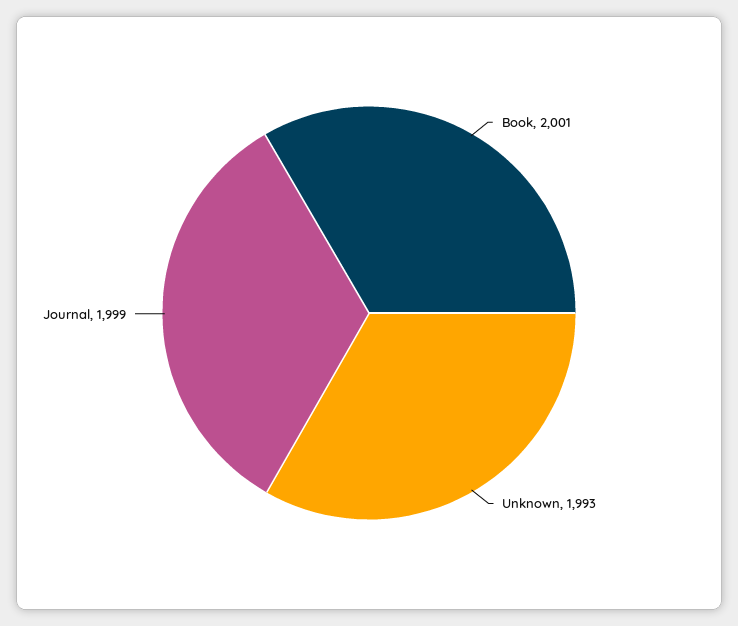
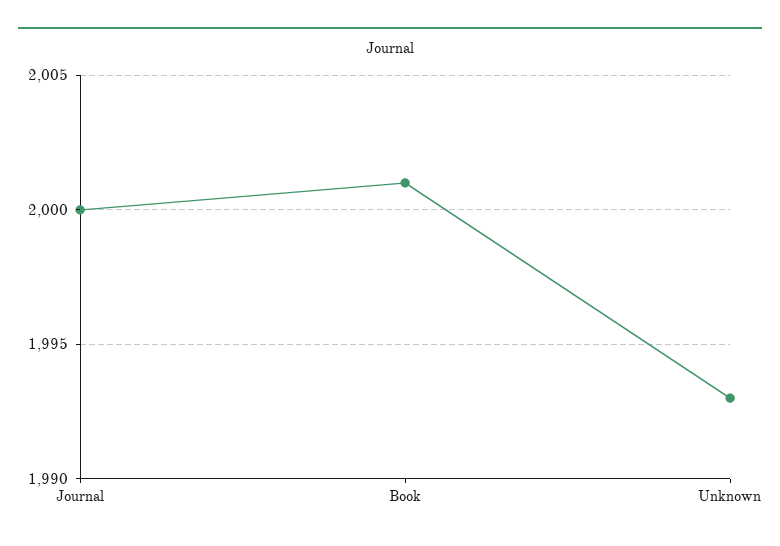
Journal: 1999 -> 2000

